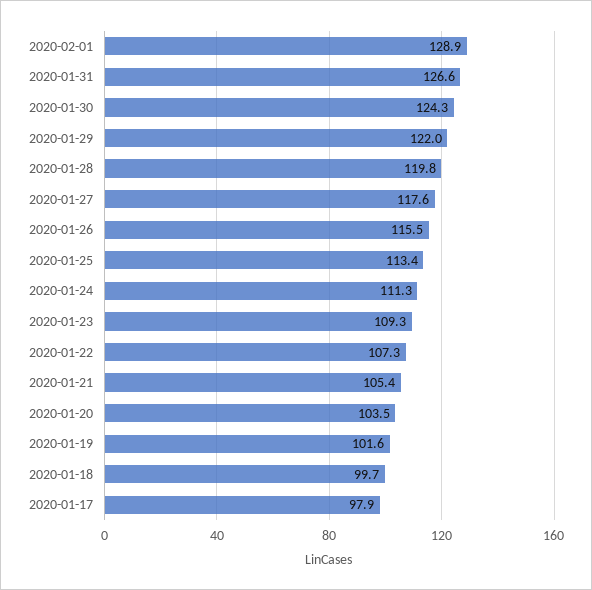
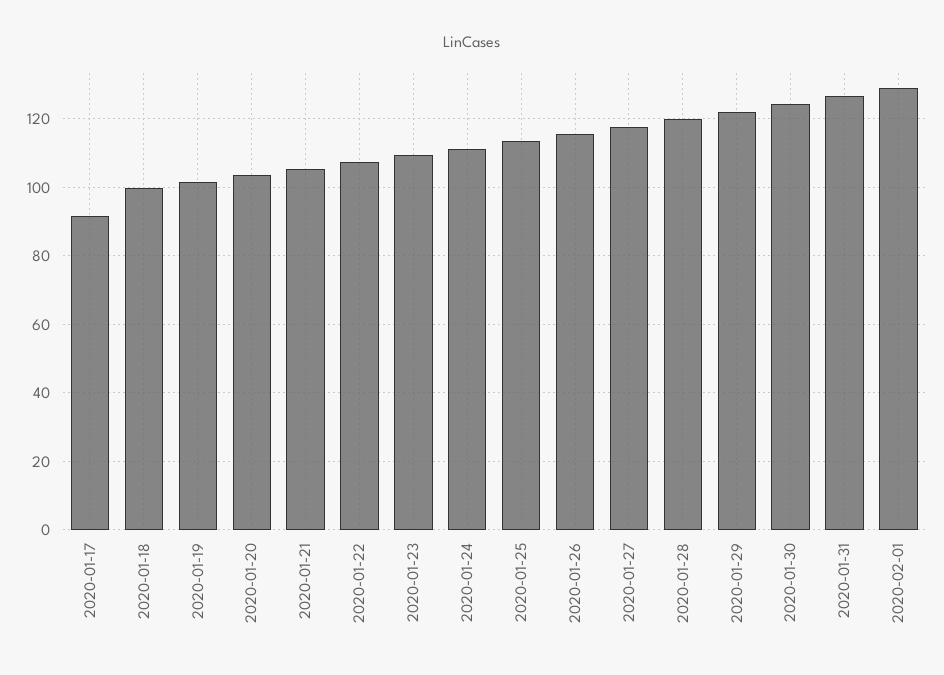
2020-01-17: 97.9 -> 92

